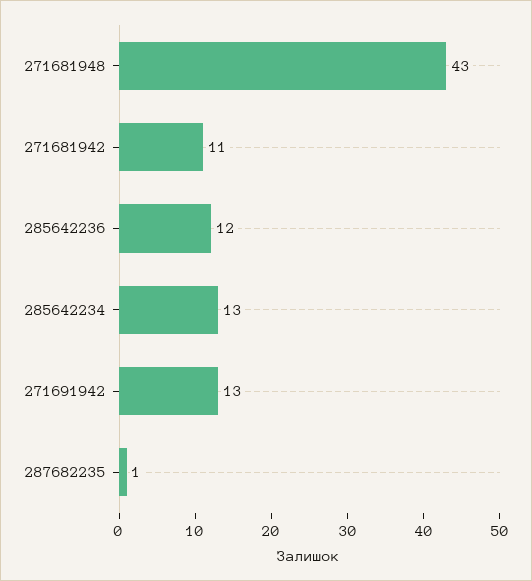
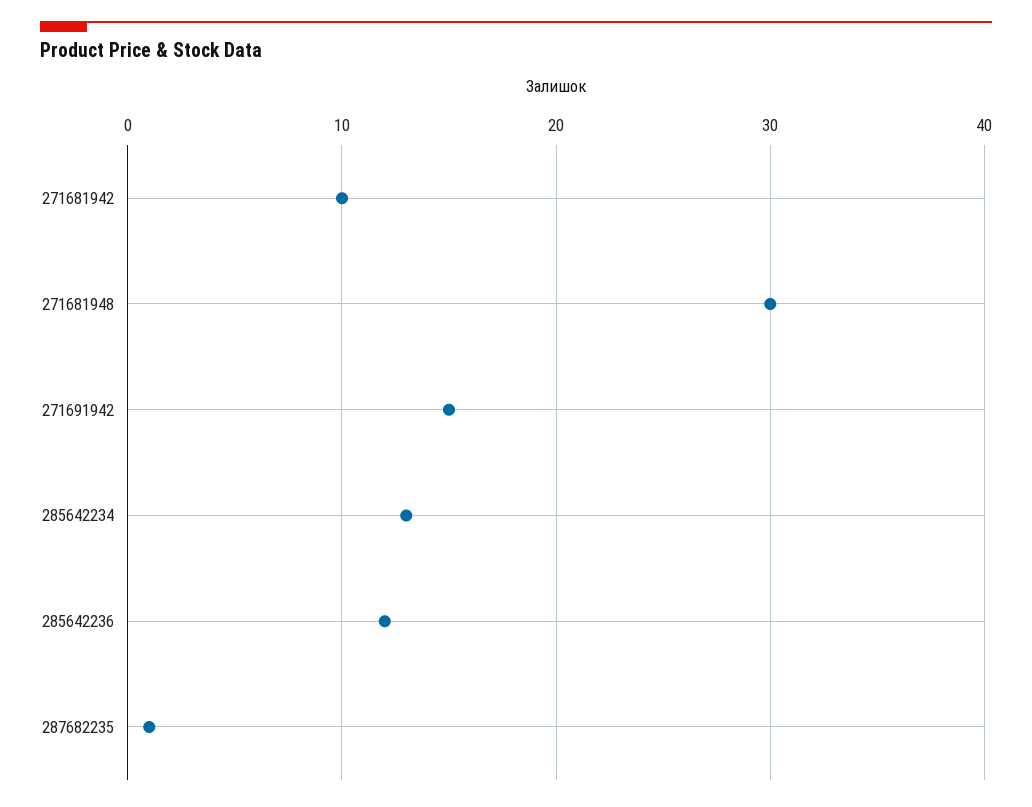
271681948: 43 -> 30
271681942: 11 -> 10
271691942: 13 -> 15

